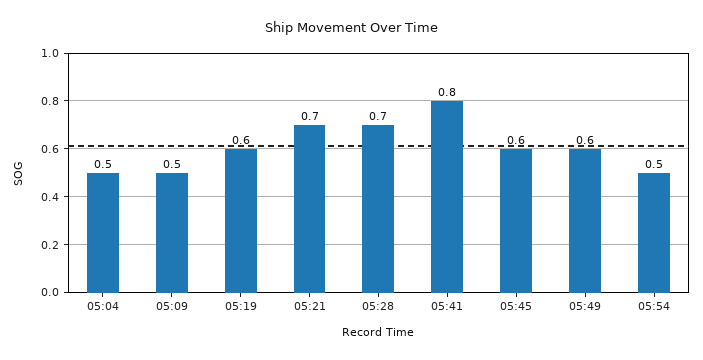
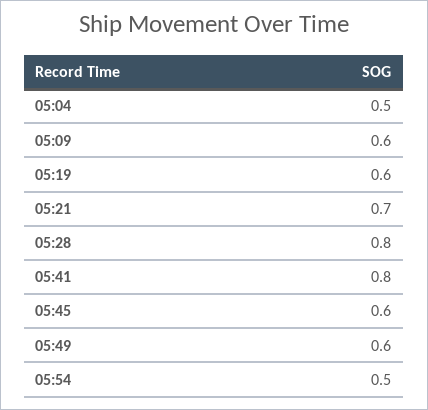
05:09: 0.5 -> 0.6
05:28: 0.7 -> 0.8

